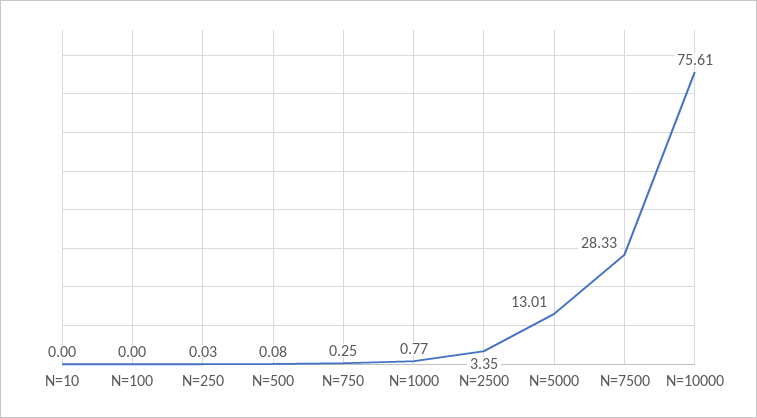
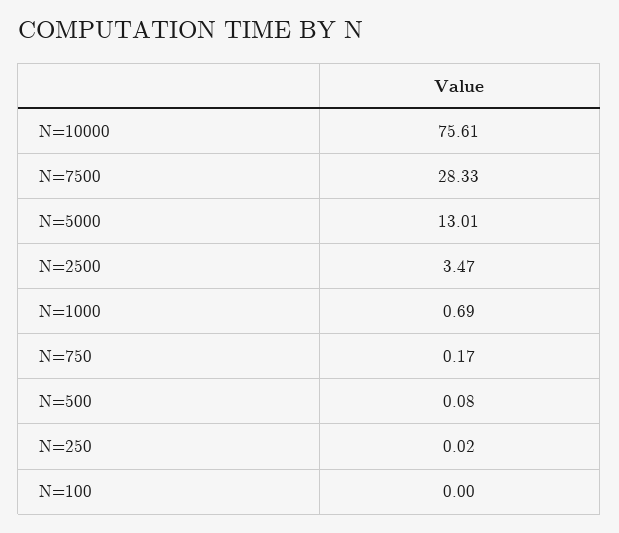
N=10: 0 -> none
N=250: 0.03 -> 0.02
N=750: 0.25 -> 0.17
N=1000: 0.77 -> 0.69
N=2500: 3.35 -> 3.47

